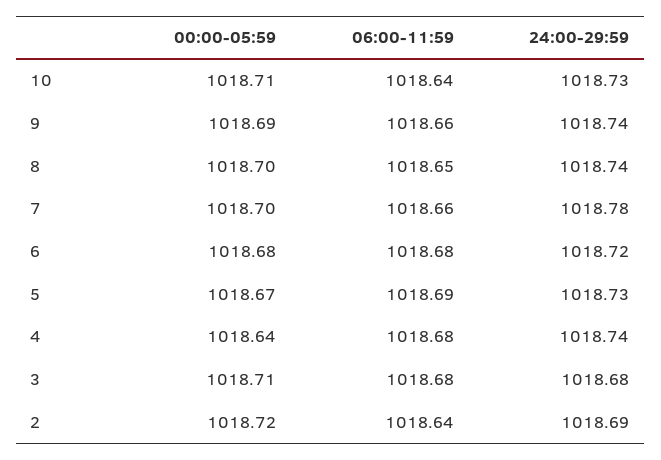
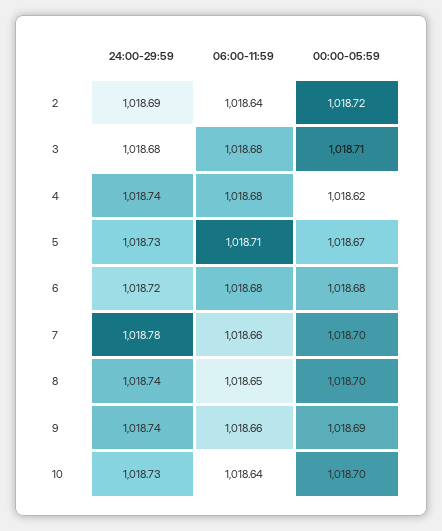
00:00-05:59, 10: 1018.71 -> 1018.7
06:00-11:59, 5: 1018.69 -> 1018.71
00:00-05:59, 4: 1018.64 -> 1018.62

